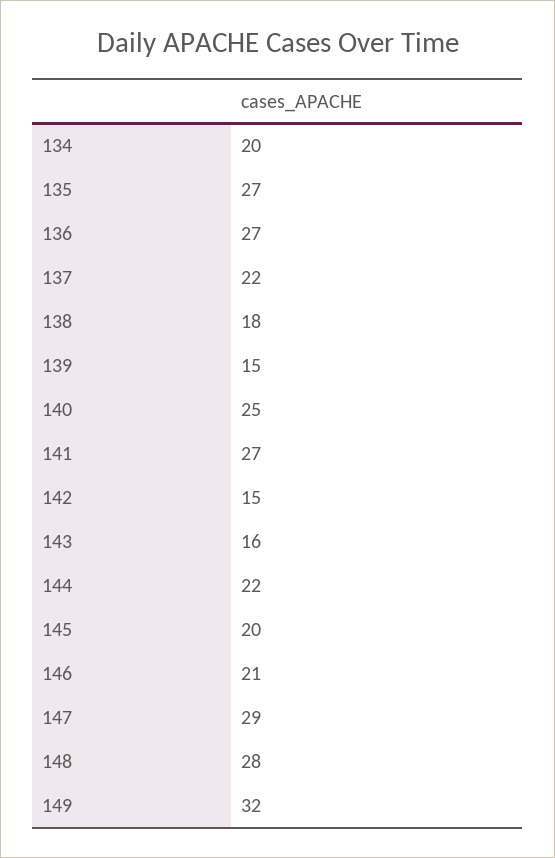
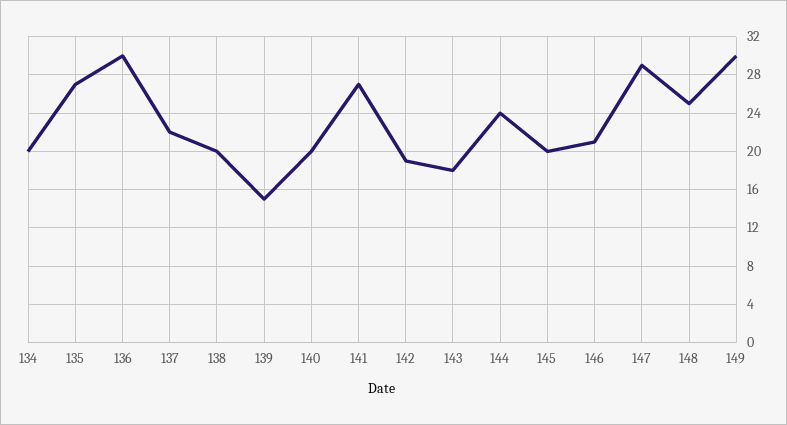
136: 27 -> 30
138: 18 -> 20
140: 25 -> 20
142: 15 -> 19
143: 16 -> 18
144: 22 -> 24
148: 28 -> 25
149: 32 -> 30

